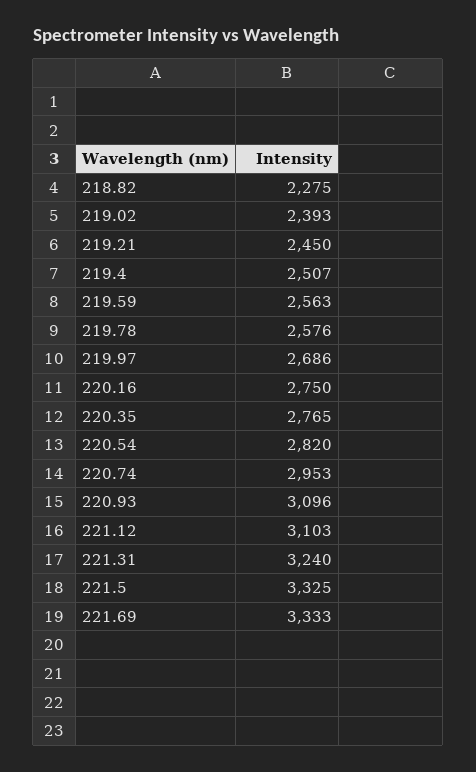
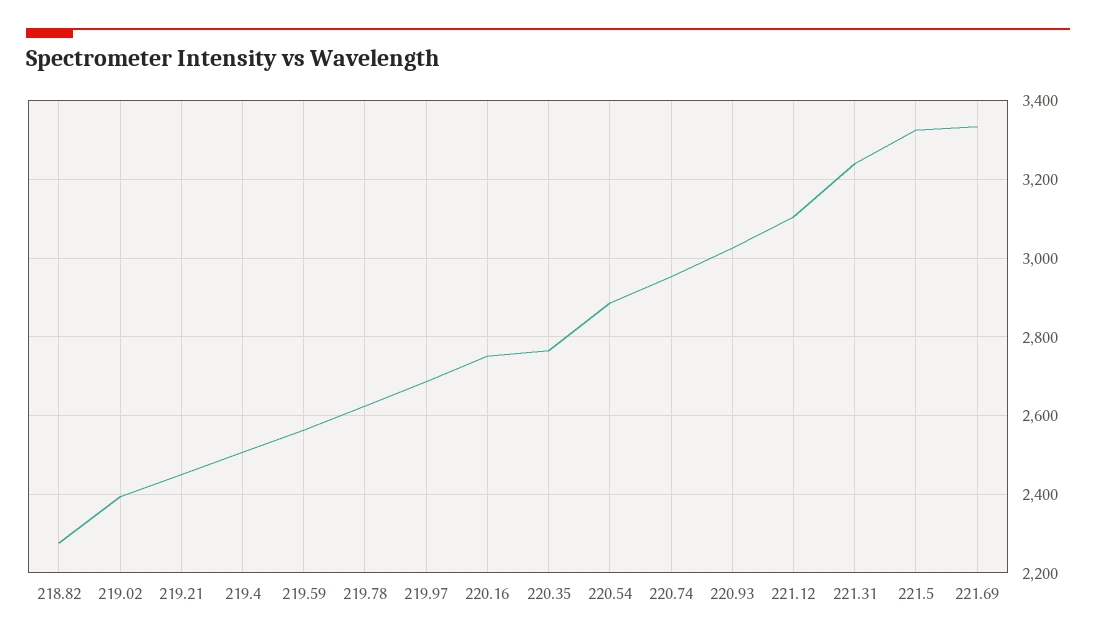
219.78: 2576 -> 2620
220.54: 2820 -> 2880
220.93: 3096 -> 3020

